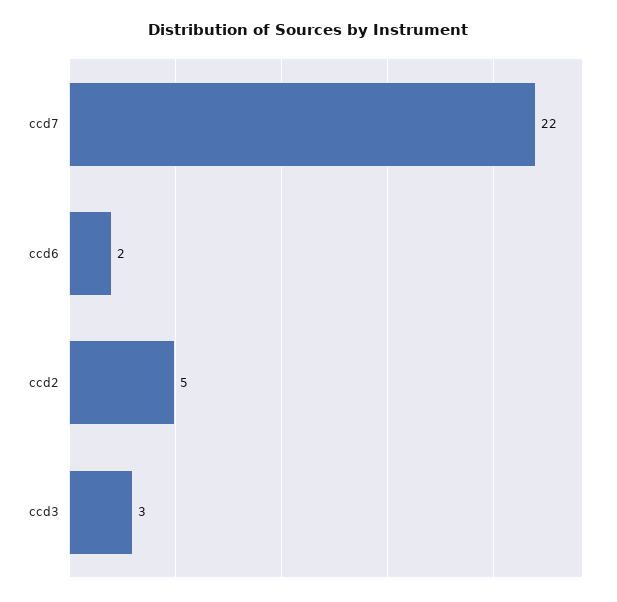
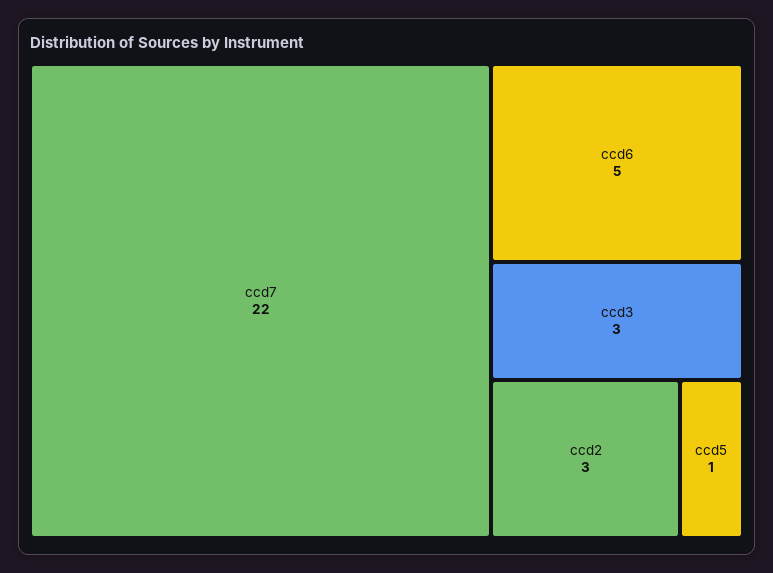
ccd6: 2 -> 5
ccd2: 5 -> 3
ccd5: none -> 1

